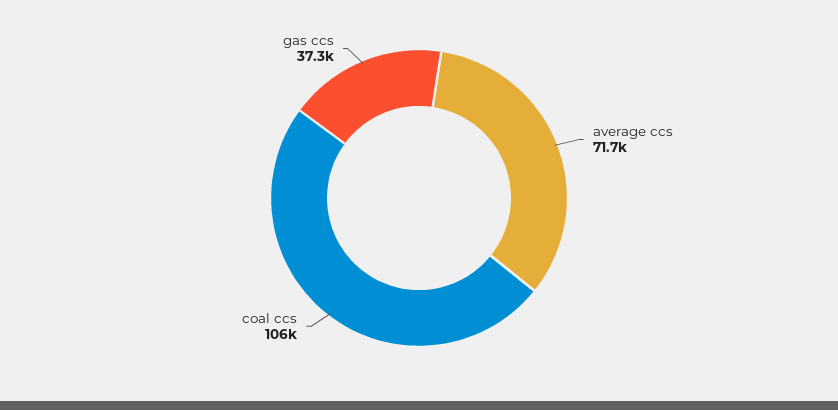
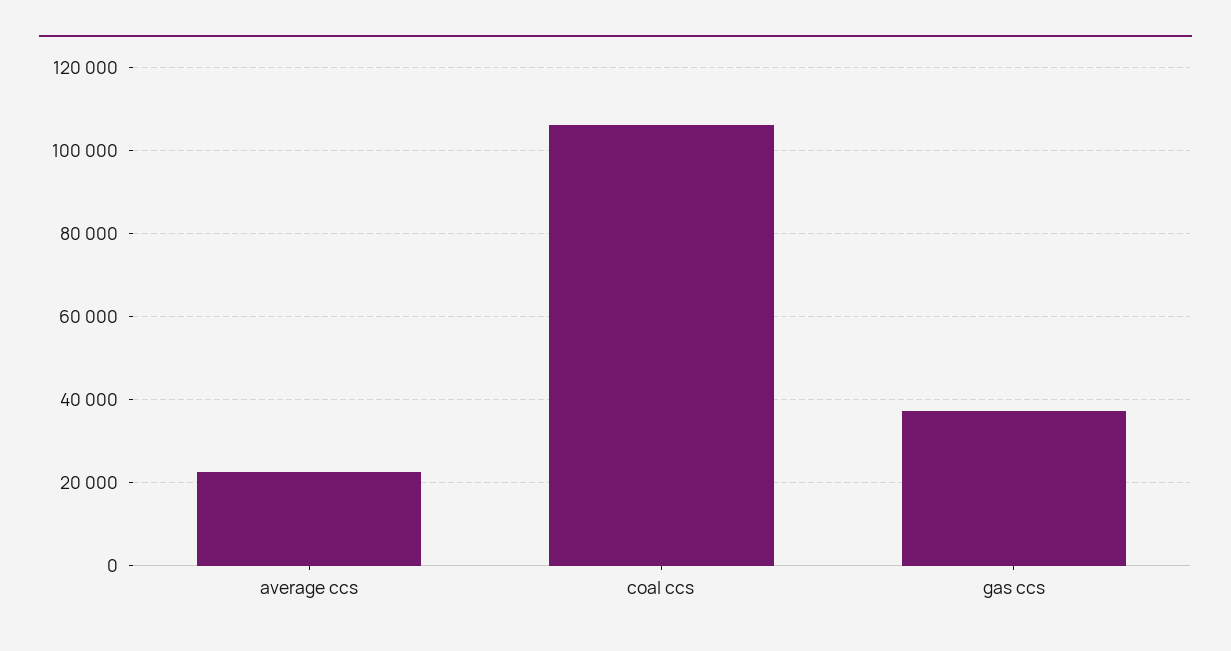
average ccs: 71700 -> 22000

